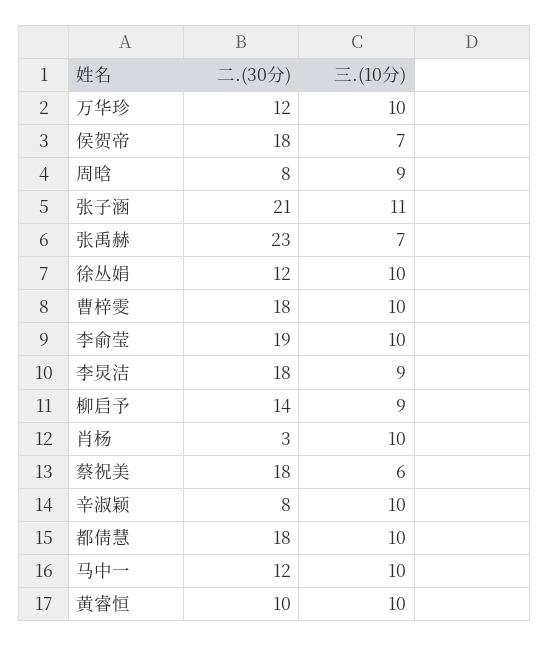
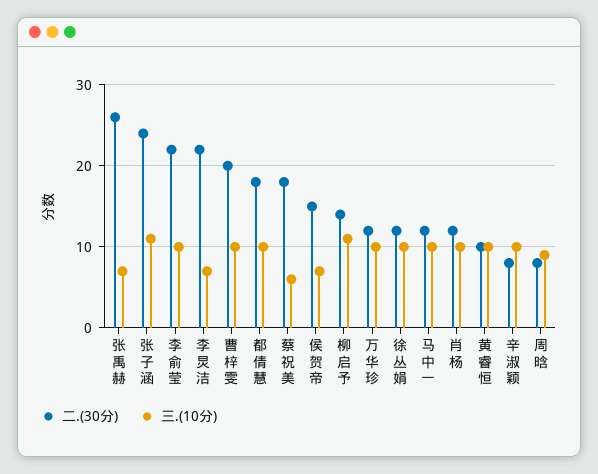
二.(30分), 侯贺帝: 18 -> 15
二.(30分), 张子涵: 21 -> 24
二.(30分), 张禹赫: 23 -> 26
二.(30分), 曹梓雯: 18 -> 20
二.(30分), 李俞莹: 19 -> 22
二.(30分), 李炅洁: 18 -> 22
三.(10分), 李炅洁: 9 -> 7
三.(10分), 柳启予: 9 -> 11
二.(30分), 肖杨: 3 -> 12

